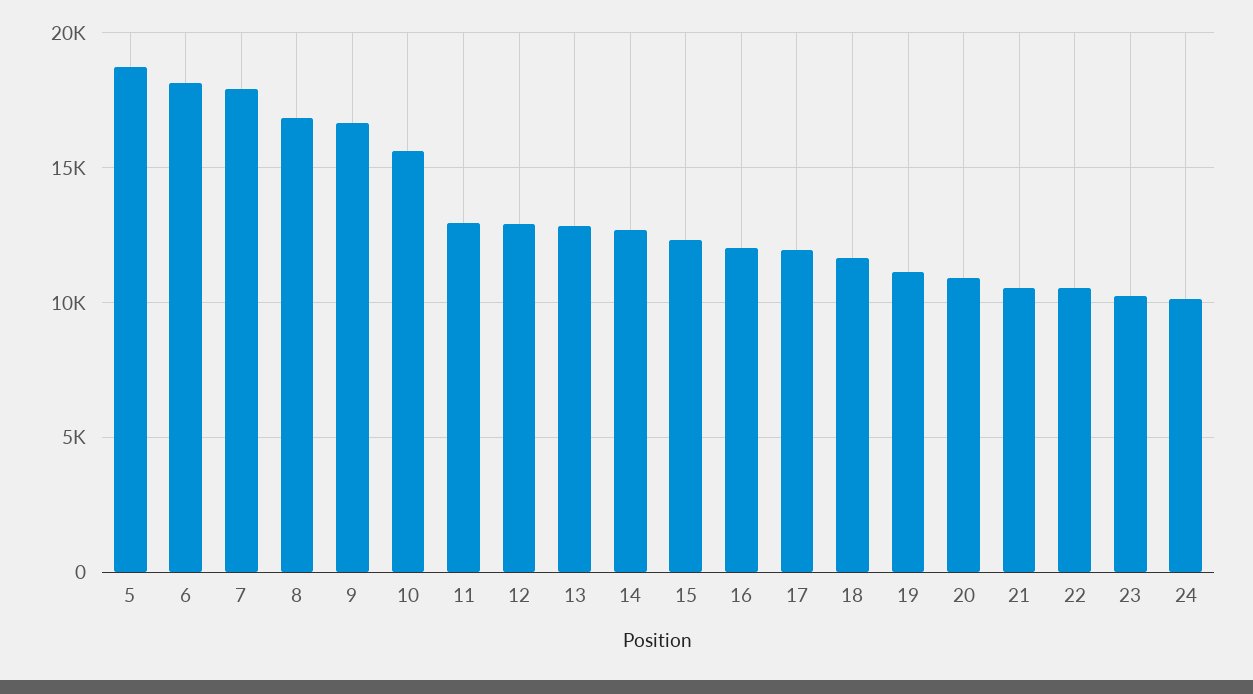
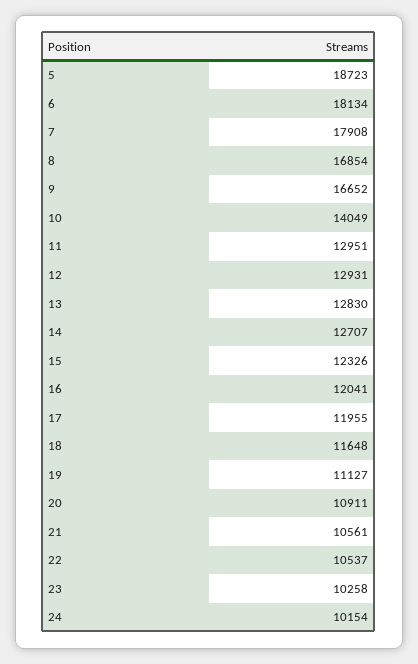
10: 15500 -> 14049

